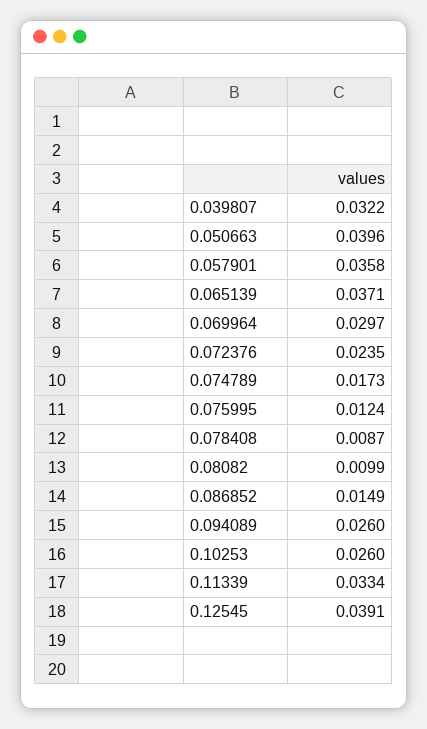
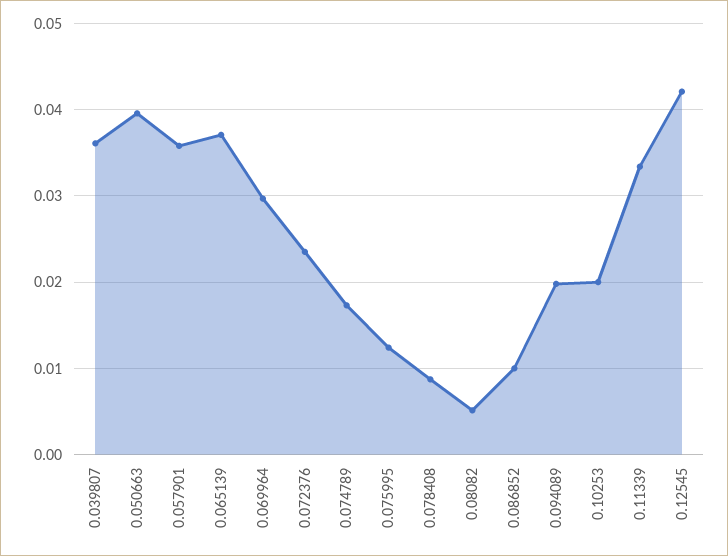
0.039807: 0.0322 -> 0.036
0.08082: 0.0099 -> 0.005
0.086852: 0.0149 -> 0.01
0.094089: 0.026 -> 0.02
0.10253: 0.026 -> 0.02
0.12545: 0.0391 -> 0.042

